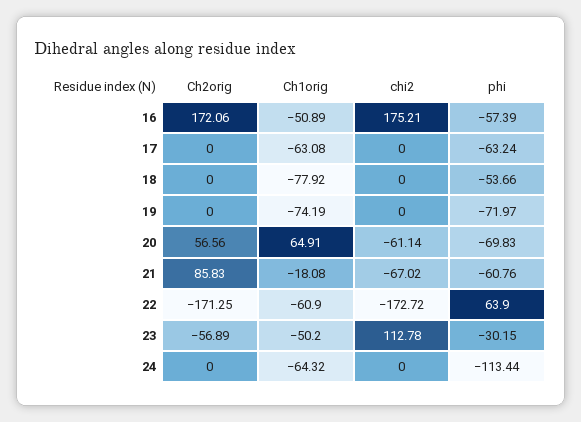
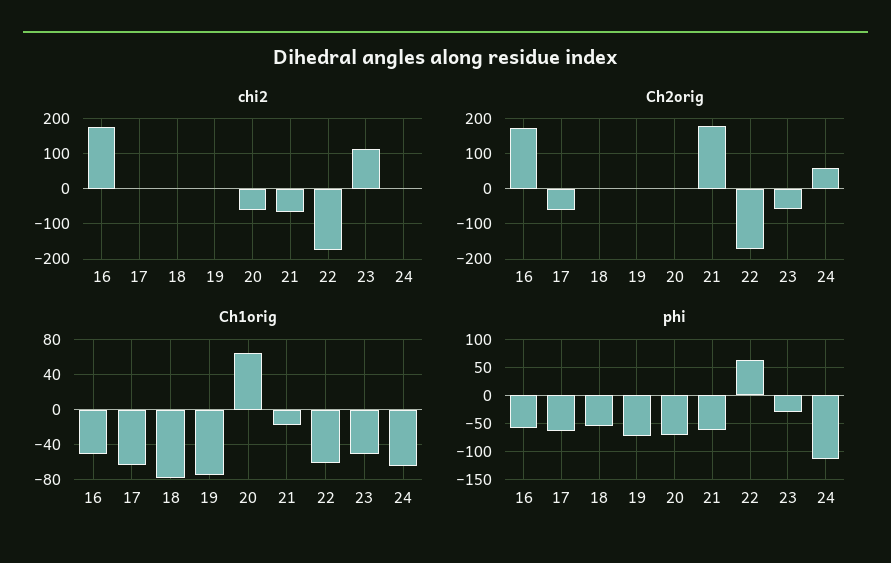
Ch2orig, 17: 0 -> -60
Ch2orig, 20: 56.56 -> 0
Ch2orig, 21: 85.83 -> 180
Ch2orig, 24: 0 -> 60

